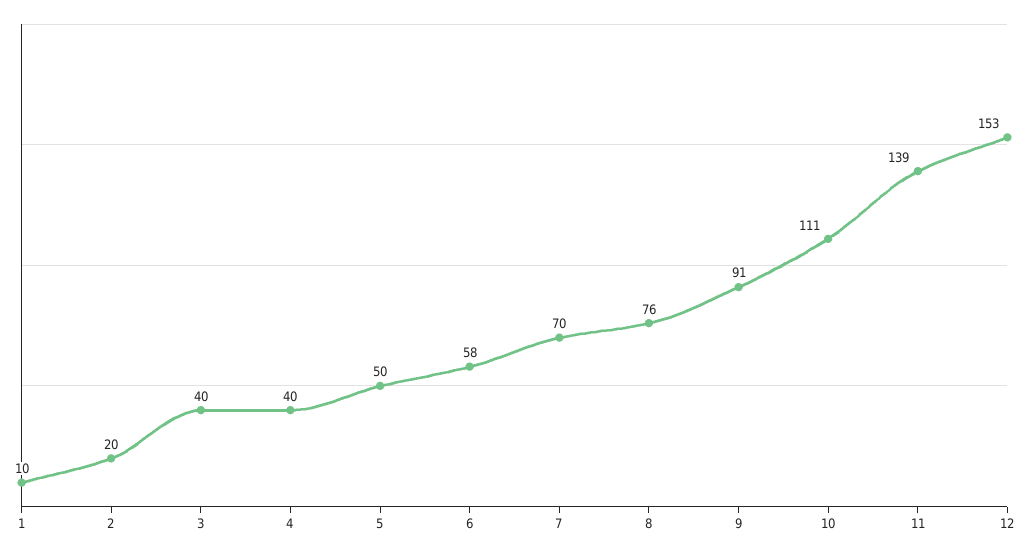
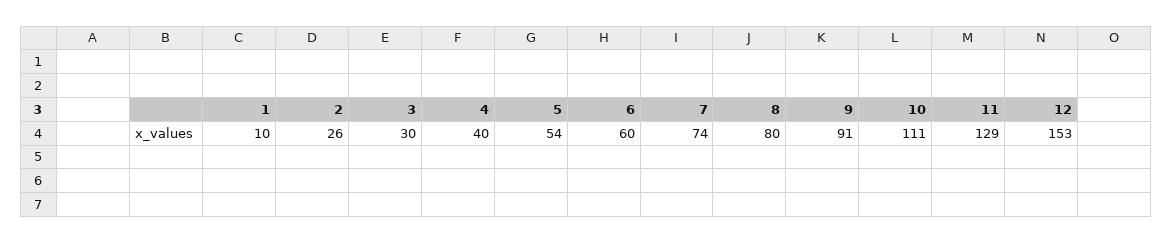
2: 20 -> 26
3: 40 -> 30
5: 50 -> 54
6: 58 -> 60
7: 70 -> 74
8: 76 -> 80
11: 139 -> 129

